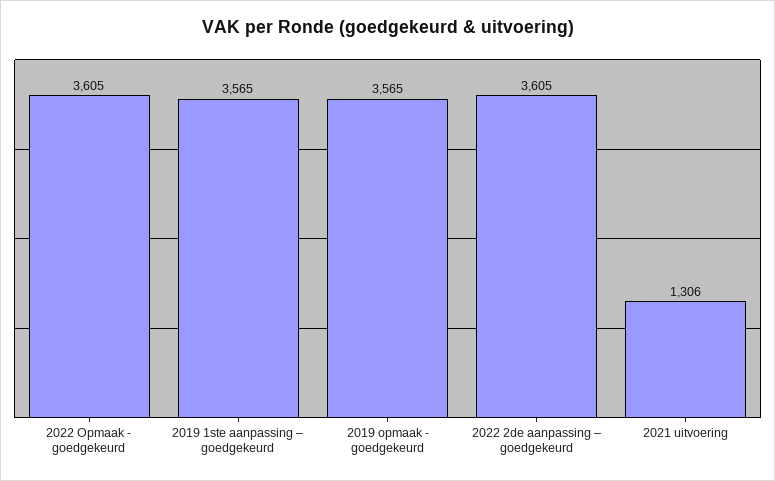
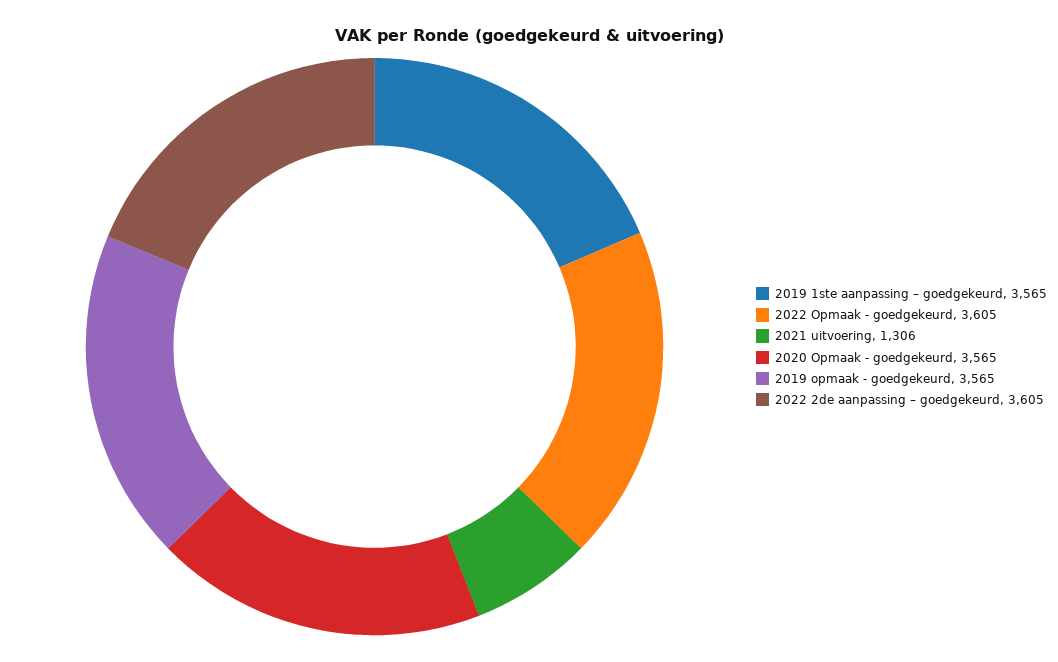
2020 Opmaak - goedgekeurd: none -> 3565

